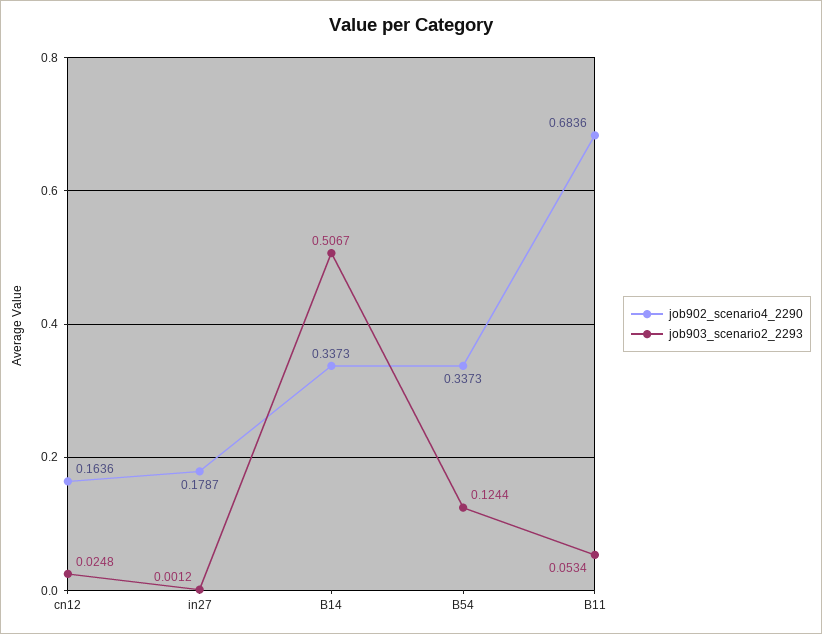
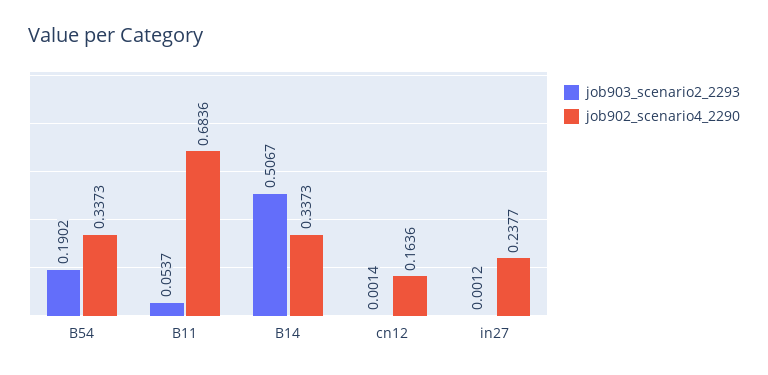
job903_scenario2_2293, cn12: 0.0248 -> 0.0014
job902_scenario4_2290, in27: 0.1787 -> 0.2377
job903_scenario2_2293, B54: 0.1244 -> 0.1902
job903_scenario2_2293, B11: 0.0534 -> 0.0537

